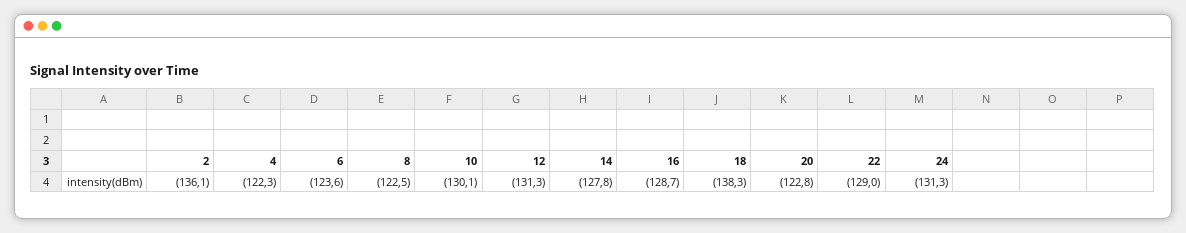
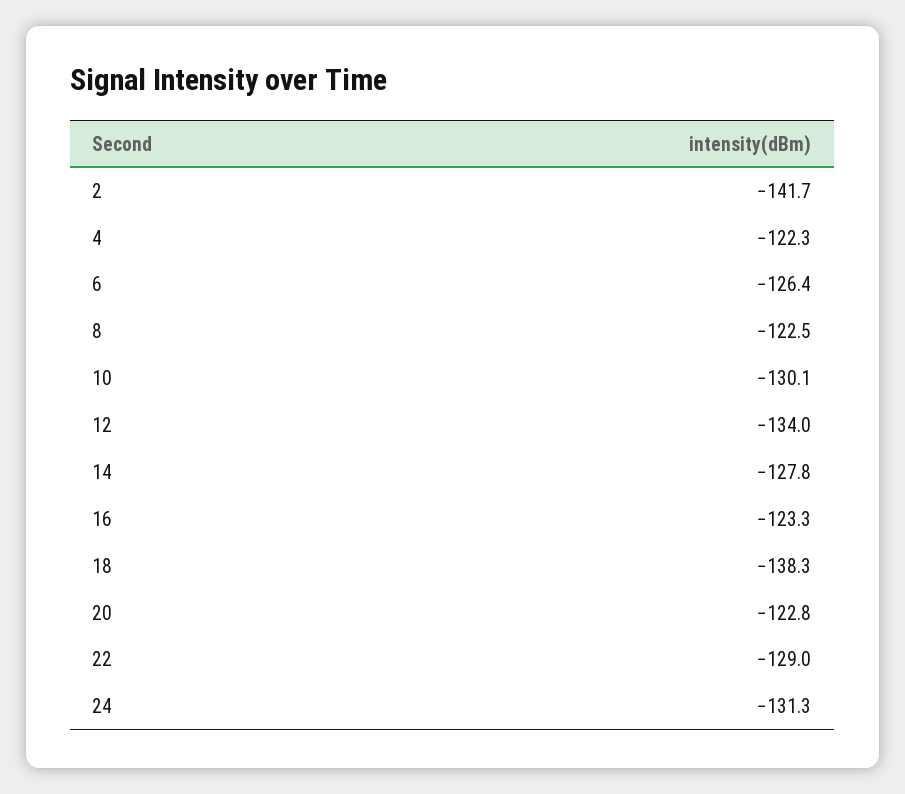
2: -136.1 -> -141.7
6: -123.6 -> -126.4
12: -131.3 -> -134
16: -128.7 -> -123.3

